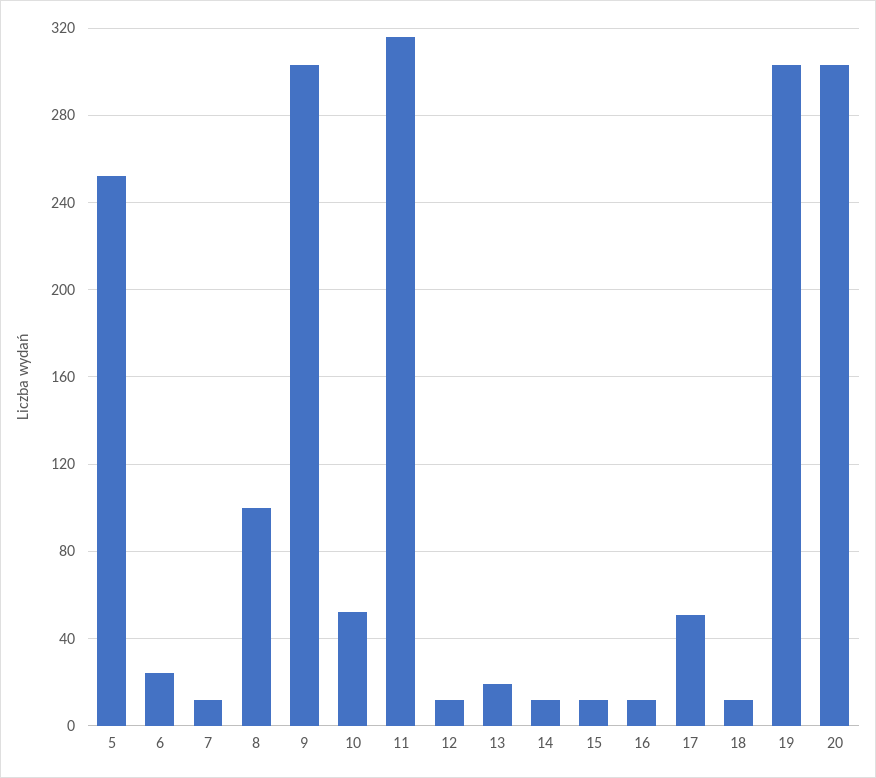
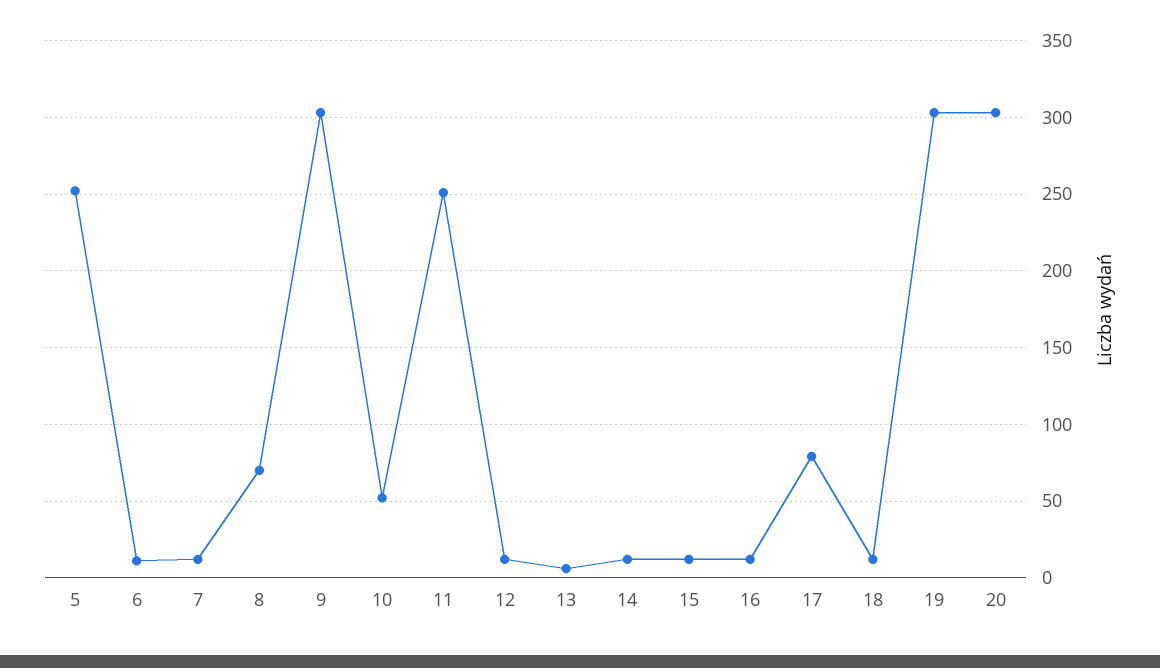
6: 25 -> 10
8: 100 -> 70
11: 315 -> 250
13: 20 -> 5
17: 50 -> 80

